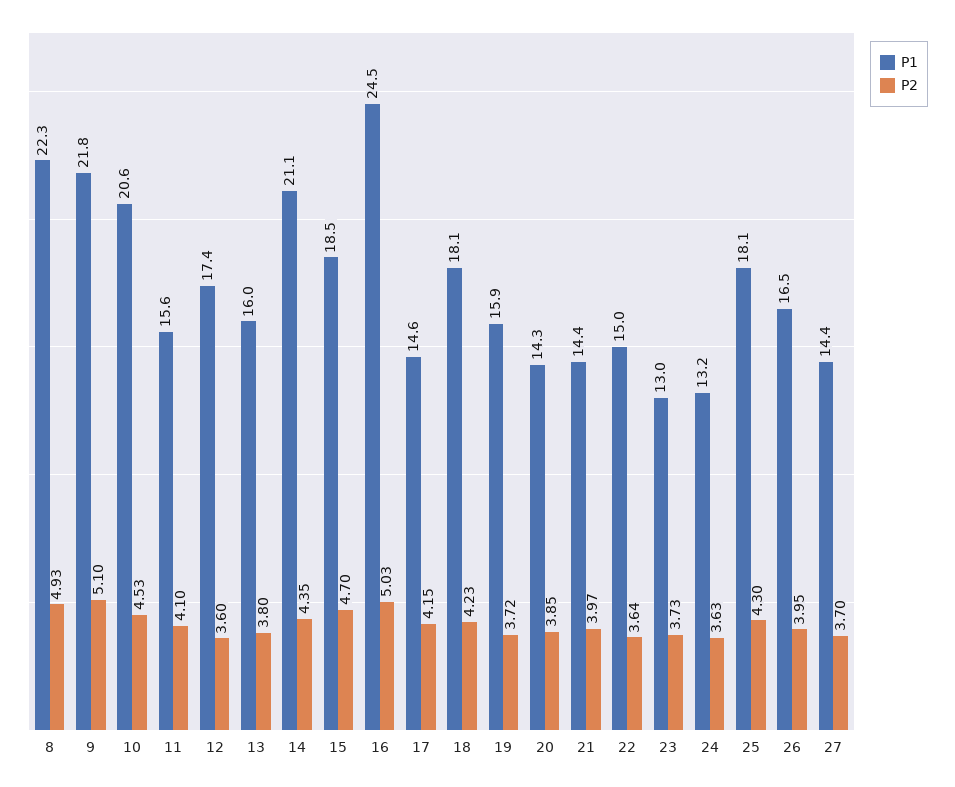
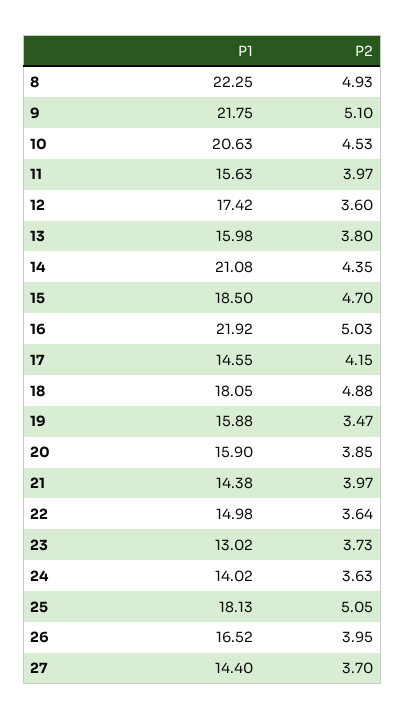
P2, 11: 4.1 -> 3.97
P1, 16: 24.5 -> 21.92
P2, 18: 4.23 -> 4.88
P2, 19: 3.72 -> 3.47
P1, 20: 14.3 -> 15.9
P1, 24: 13.2 -> 14.02
P2, 25: 4.3 -> 5.05

